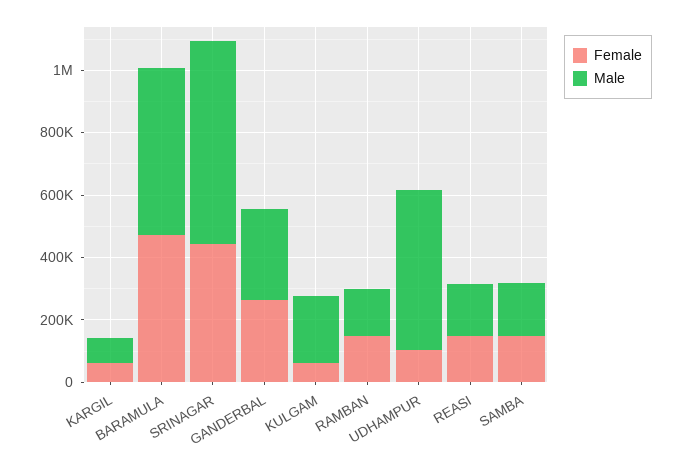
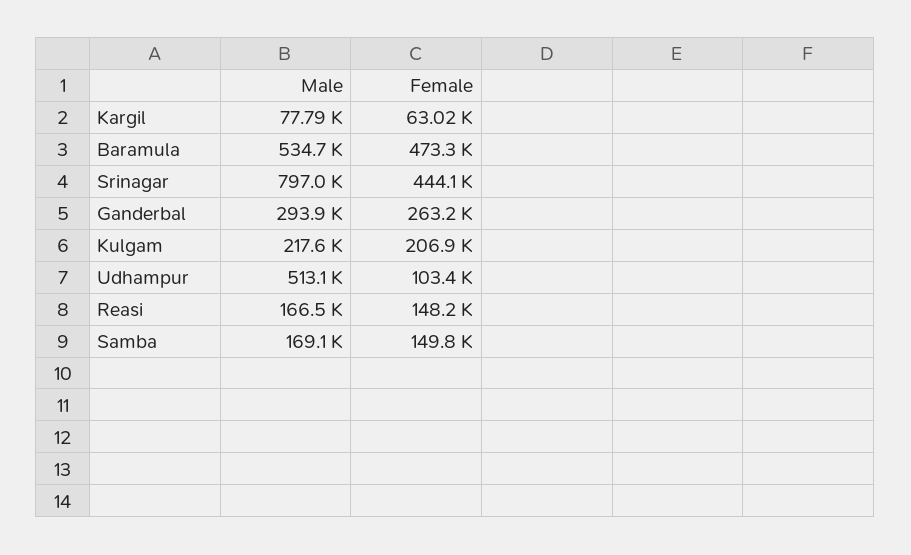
Male, SRINAGAR: 650000 -> 797000
Female, KULGAM: 50000 -> 206900
Female, RAMBAN: 150000 -> none
Male, RAMBAN: 150000 -> none

